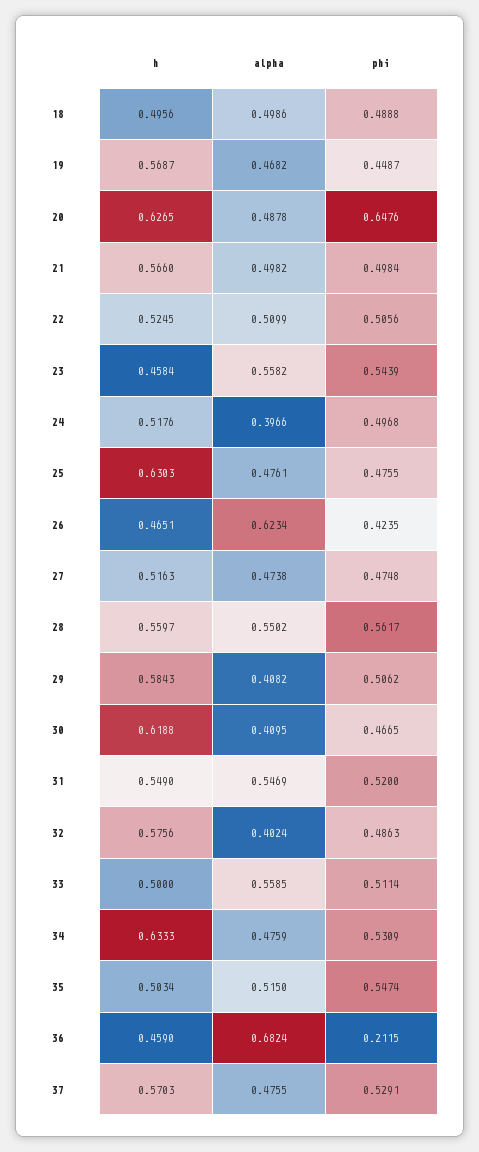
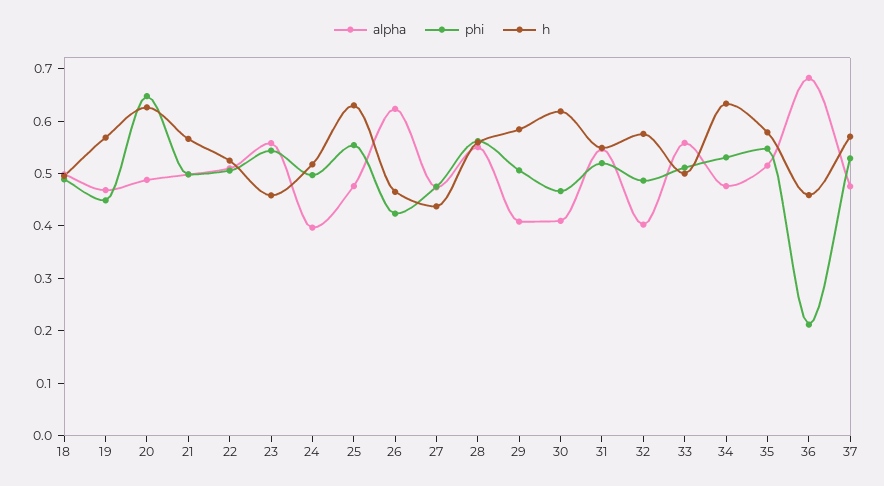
phi, 25: 0.4755 -> 0.56
h, 27: 0.5163 -> 0.44
h, 35: 0.5034 -> 0.58

